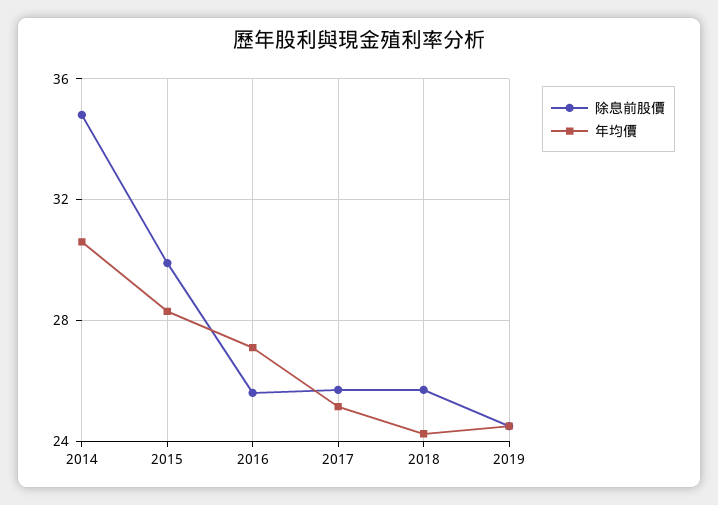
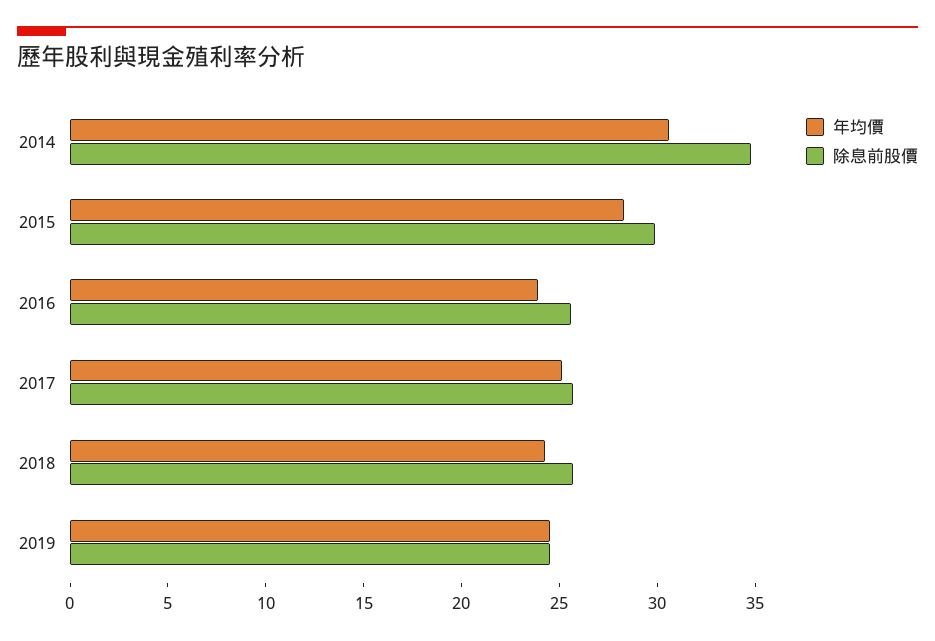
年均價, 2016: 27 -> 24

